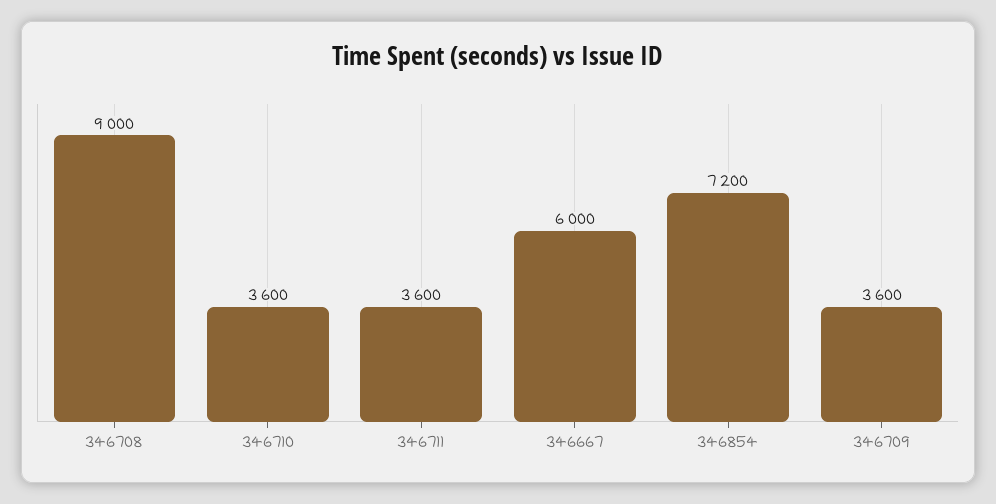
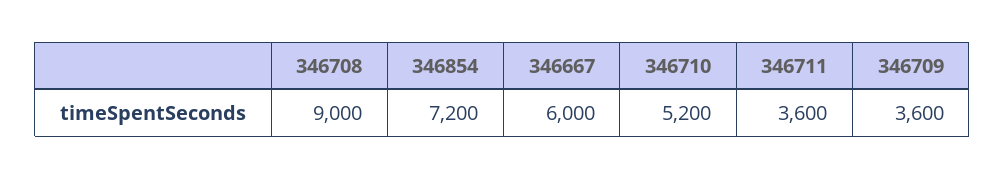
346710: 3600 -> 5200

